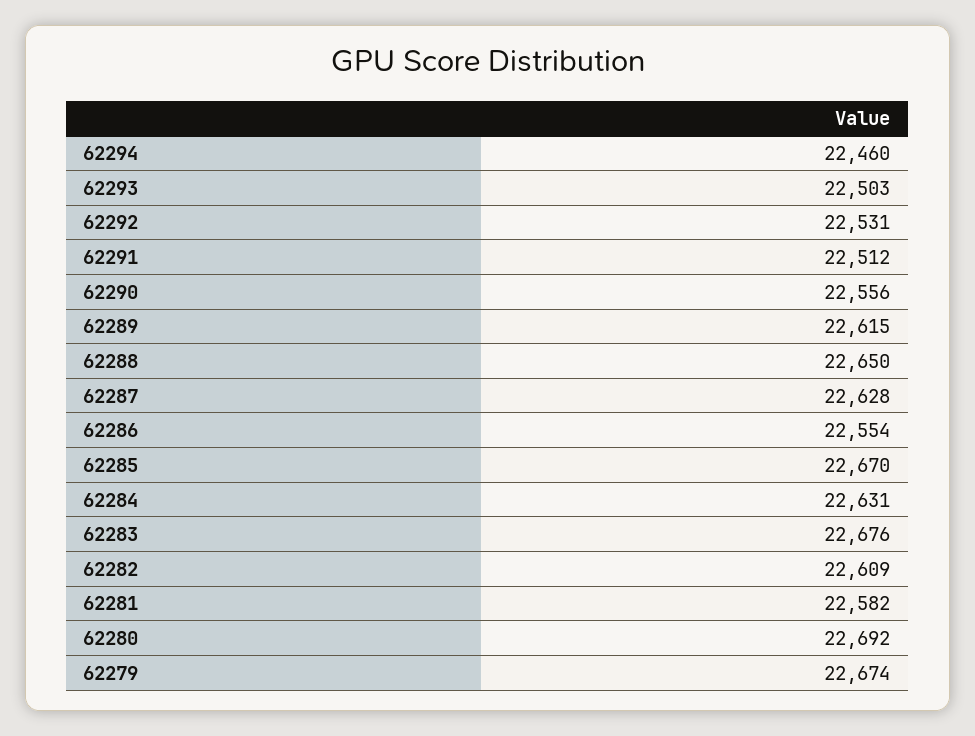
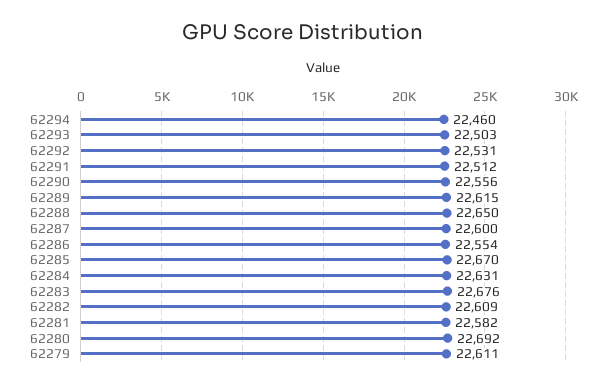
62287: 22628 -> 22600
62279: 22674 -> 22611

